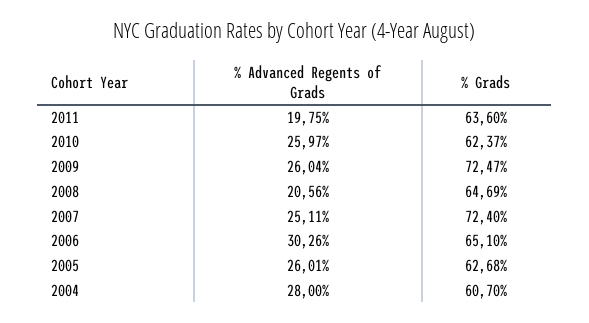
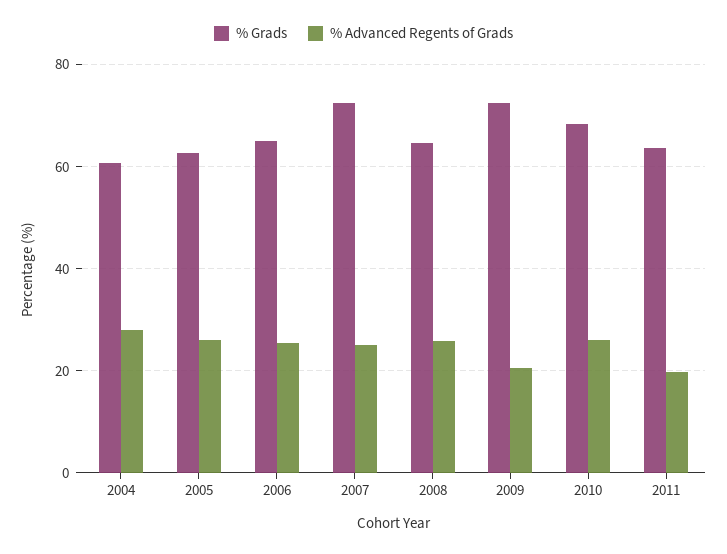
% Grads, 2010: 62.37 -> 68
% Advanced Regents of Grads, 2009: 26.04 -> 20
% Advanced Regents of Grads, 2008: 20.56 -> 26
% Advanced Regents of Grads, 2006: 30.26 -> 26

